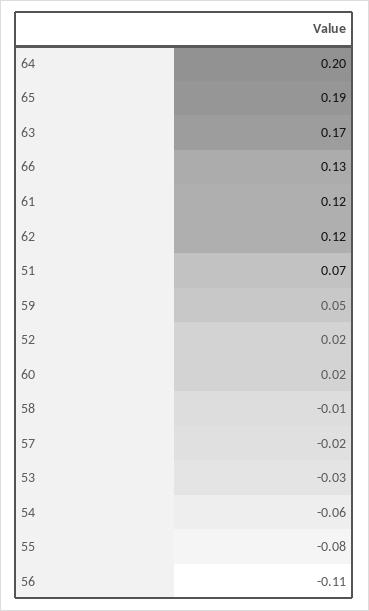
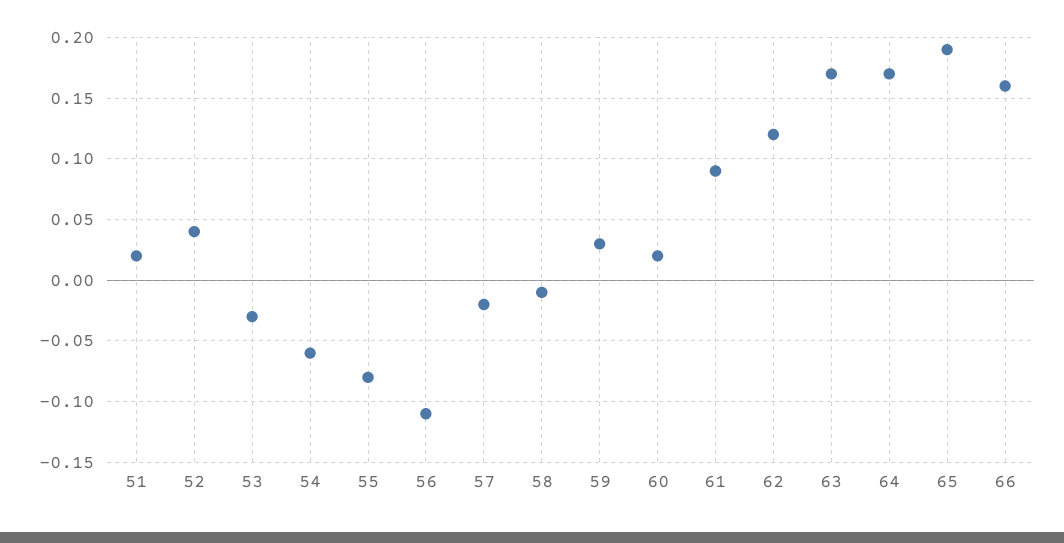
64: 0.2 -> 0.17
66: 0.13 -> 0.16
61: 0.12 -> 0.09
51: 0.07 -> 0.02
59: 0.05 -> 0.03
52: 0.02 -> 0.04

